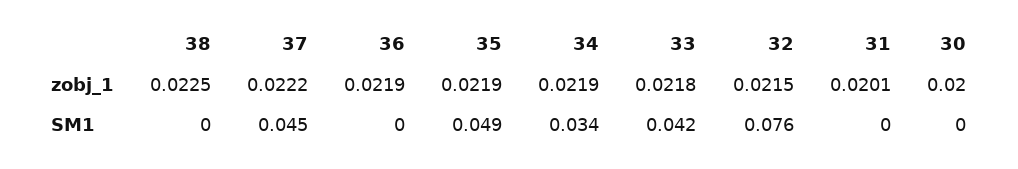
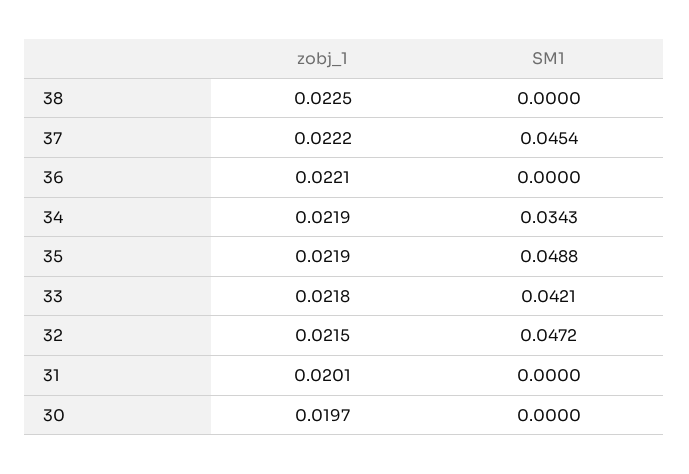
36, zobj_1: 0.0219 -> 0.0221
30, zobj_1: 0.02 -> 0.0197
32, SM1: 0.076 -> 0.0472

